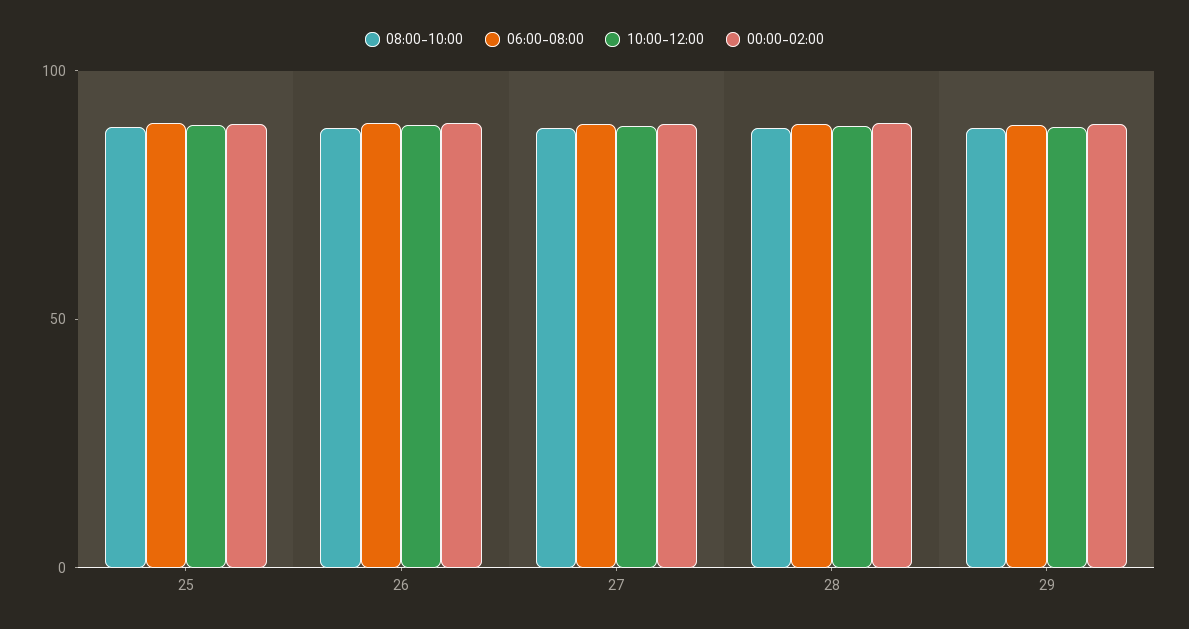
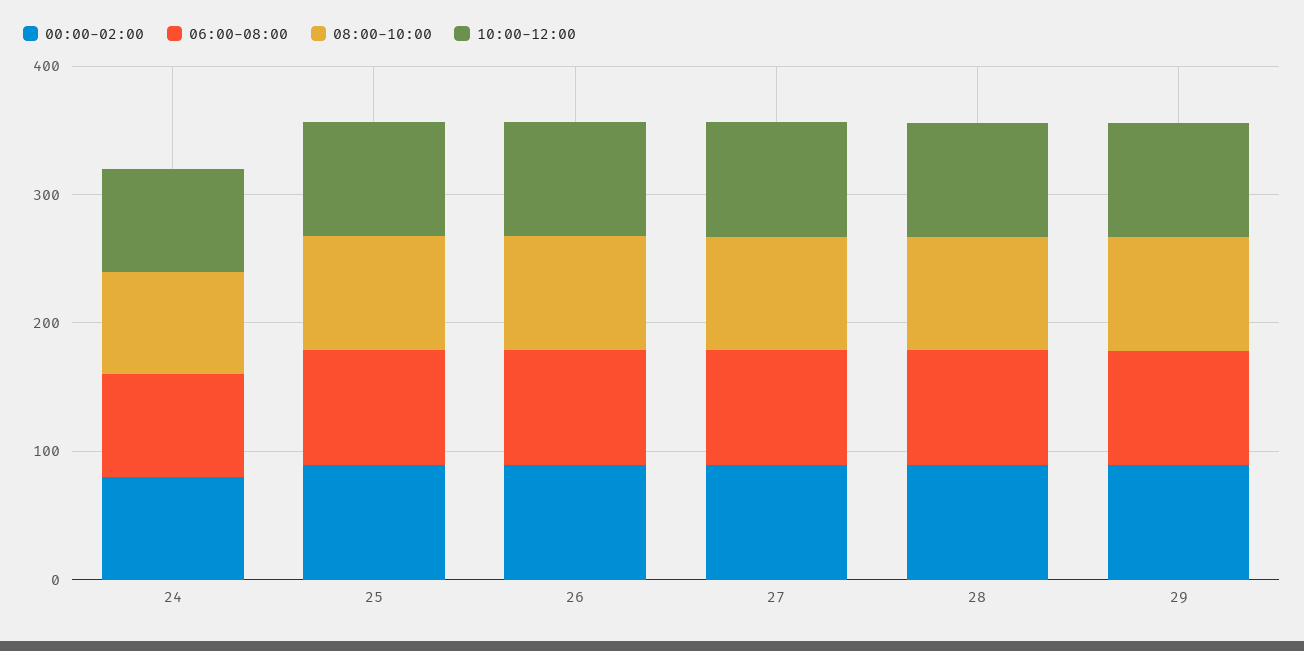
00:00-02:00, 24: none -> 80
06:00-08:00, 24: none -> 80
08:00-10:00, 24: none -> 80
10:00-12:00, 24: none -> 80

